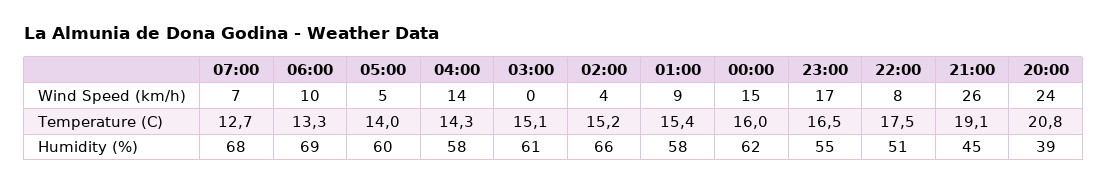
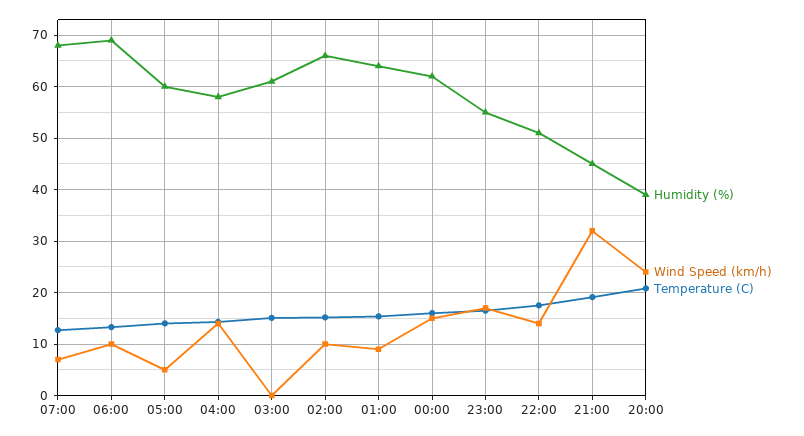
Wind Speed (km/h), 02:00: 4 -> 10
Wind Speed (km/h), 22:00: 8 -> 14
Wind Speed (km/h), 21:00: 26 -> 32
Humidity (%), 01:00: 58 -> 64

